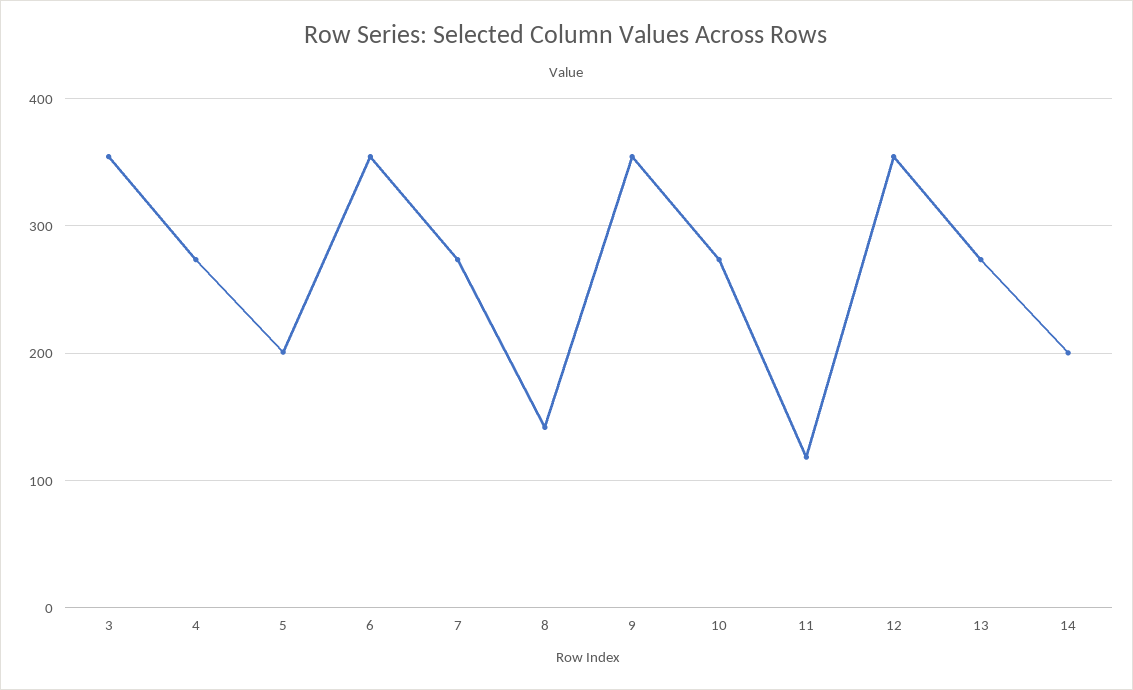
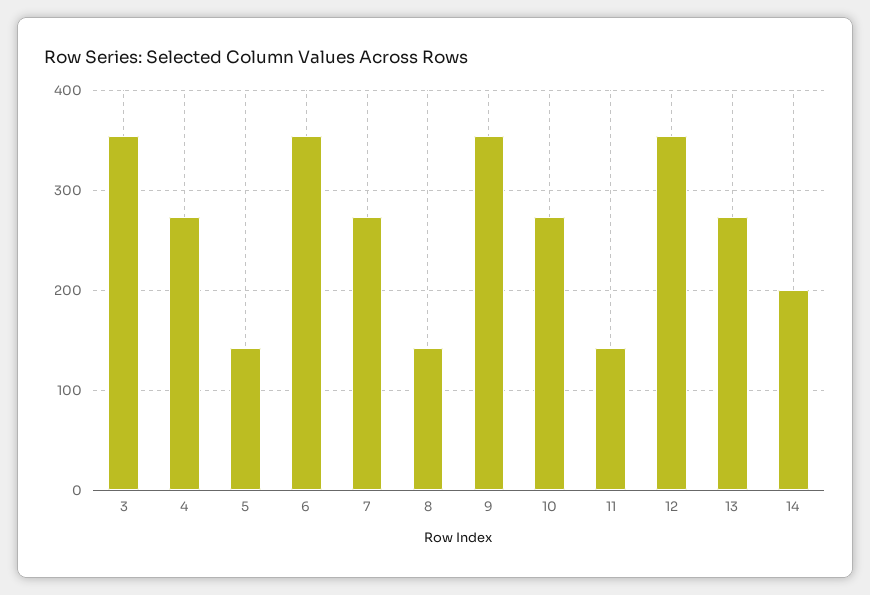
5: 200 -> 140
11: 120 -> 140

